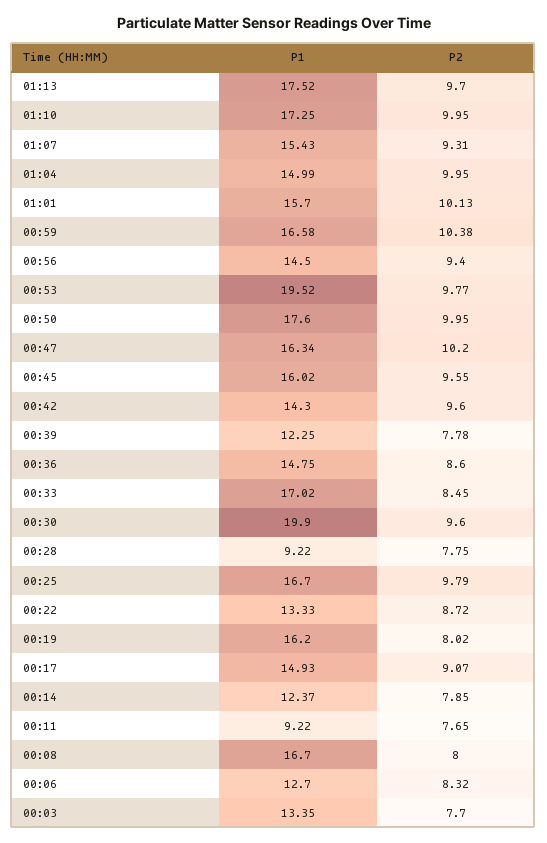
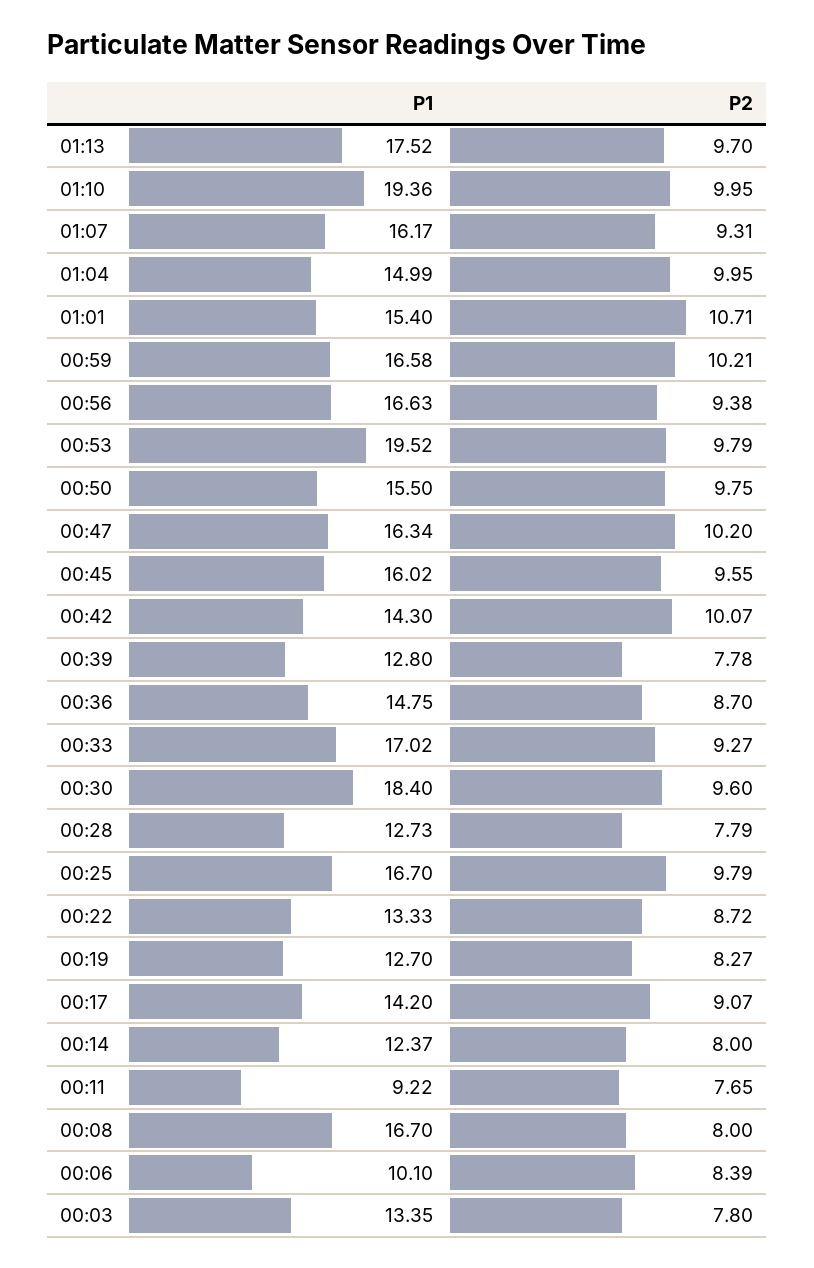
P1, 01:10: 17.25 -> 19.36
P1, 01:07: 15.43 -> 16.17
P1, 01:01: 15.7 -> 15.4
P2, 01:01: 10.13 -> 10.71
P2, 00:59: 10.38 -> 10.21
P1, 00:56: 14.5 -> 16.63
P2, 00:56: 9.4 -> 9.38
P2, 00:53: 9.77 -> 9.79
P1, 00:50: 17.6 -> 15.5
P2, 00:50: 9.95 -> 9.75
P2, 00:42: 9.6 -> 10.07
P1, 00:39: 12.25 -> 12.8
P2, 00:36: 8.6 -> 8.7
P2, 00:33: 8.45 -> 9.27
P1, 00:30: 19.9 -> 18.4
P1, 00:28: 9.22 -> 12.73
P2, 00:28: 7.75 -> 7.79
P1, 00:19: 16.2 -> 12.7
P2, 00:19: 8.02 -> 8.27
P1, 00:17: 14.93 -> 14.2
P2, 00:14: 7.85 -> 8
P1, 00:06: 12.7 -> 10.1
P2, 00:06: 8.32 -> 8.39
P2, 00:03: 7.7 -> 7.8

